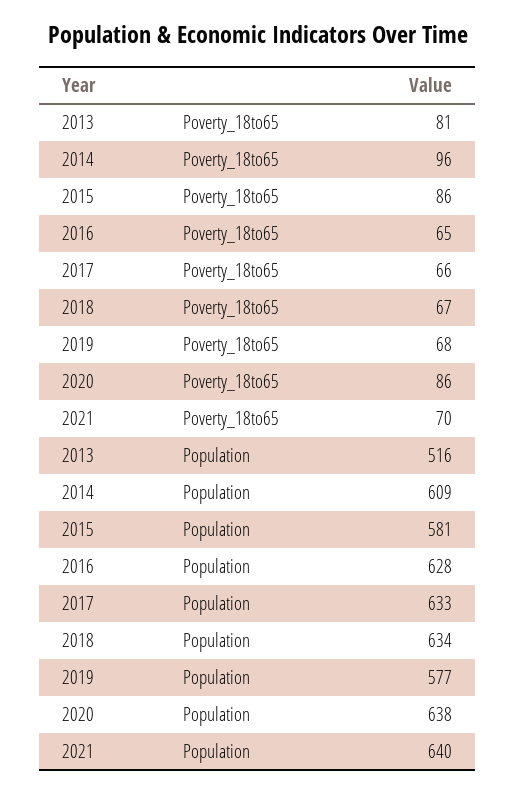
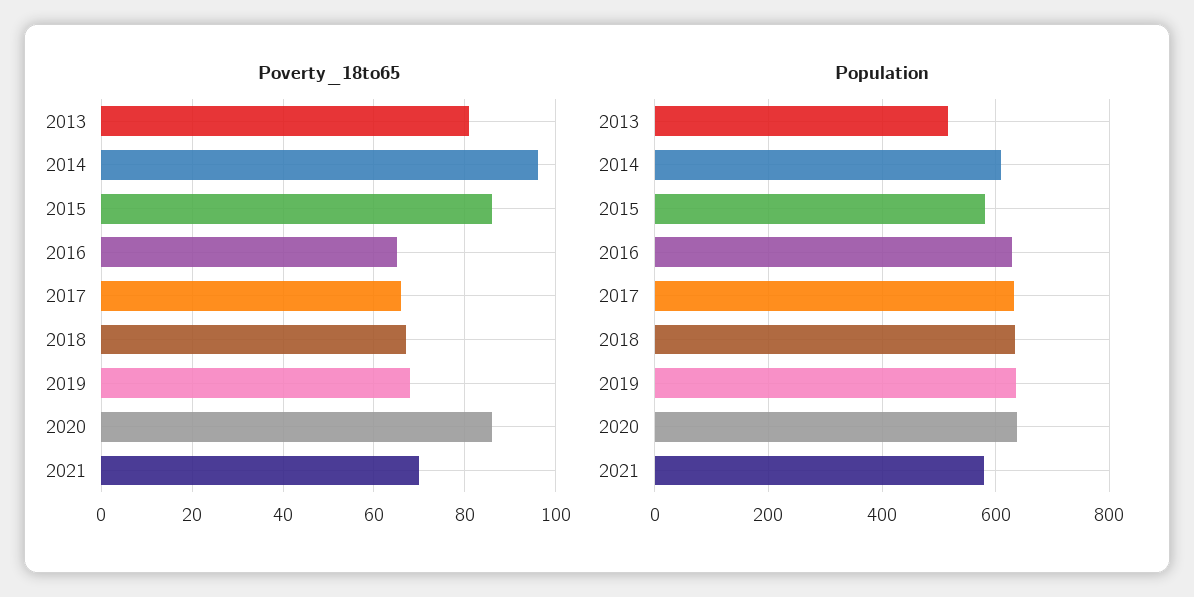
Population, 2019: 577 -> 640
Population, 2021: 640 -> 580

